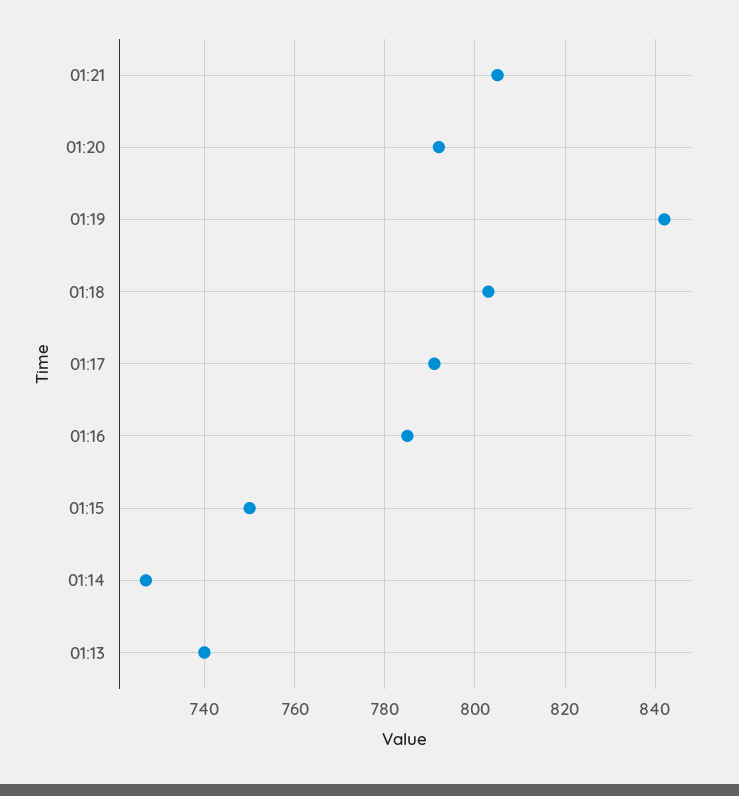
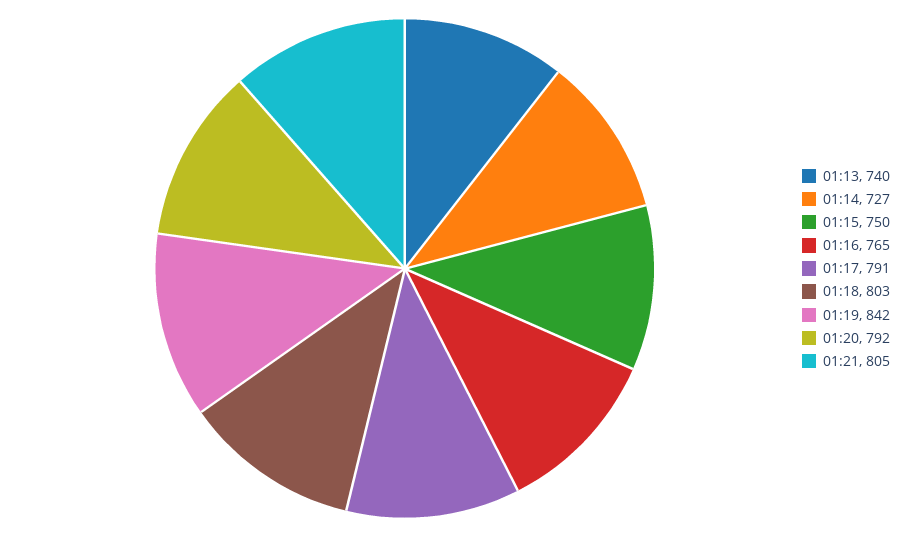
01:16: 785 -> 765

